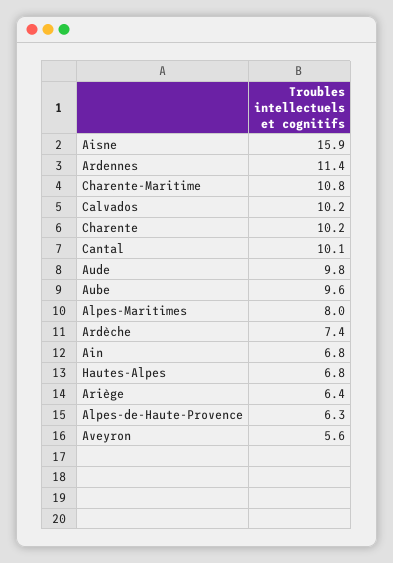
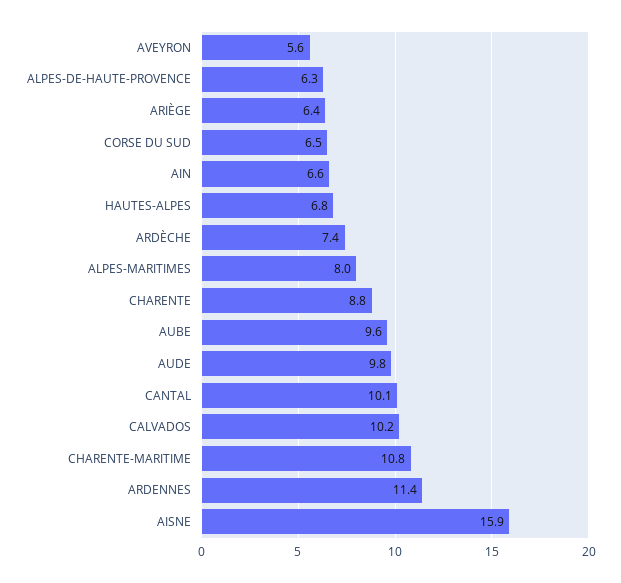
Charente: 10.2 -> 8.8
Ain: 6.8 -> 6.6
CORSE DU SUD: none -> 6.5

